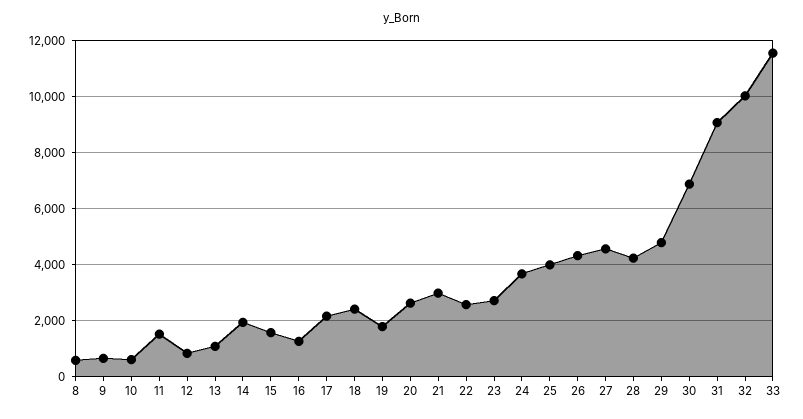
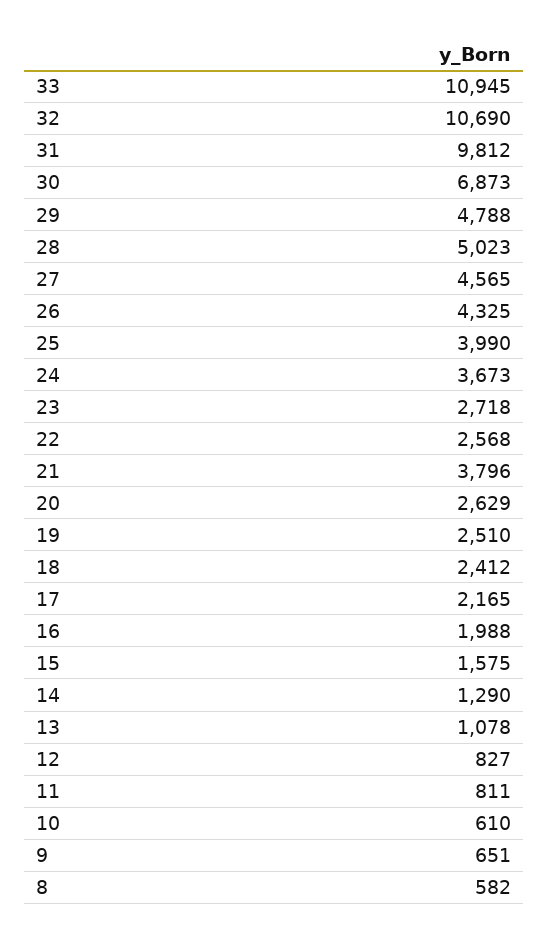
11: 1500 -> 811
14: 2000 -> 1290
16: 1250 -> 1988
19: 1750 -> 2510
21: 3000 -> 3796
28: 4250 -> 5023
31: 9000 -> 9812
32: 10000 -> 10690
33: 11500 -> 10945

